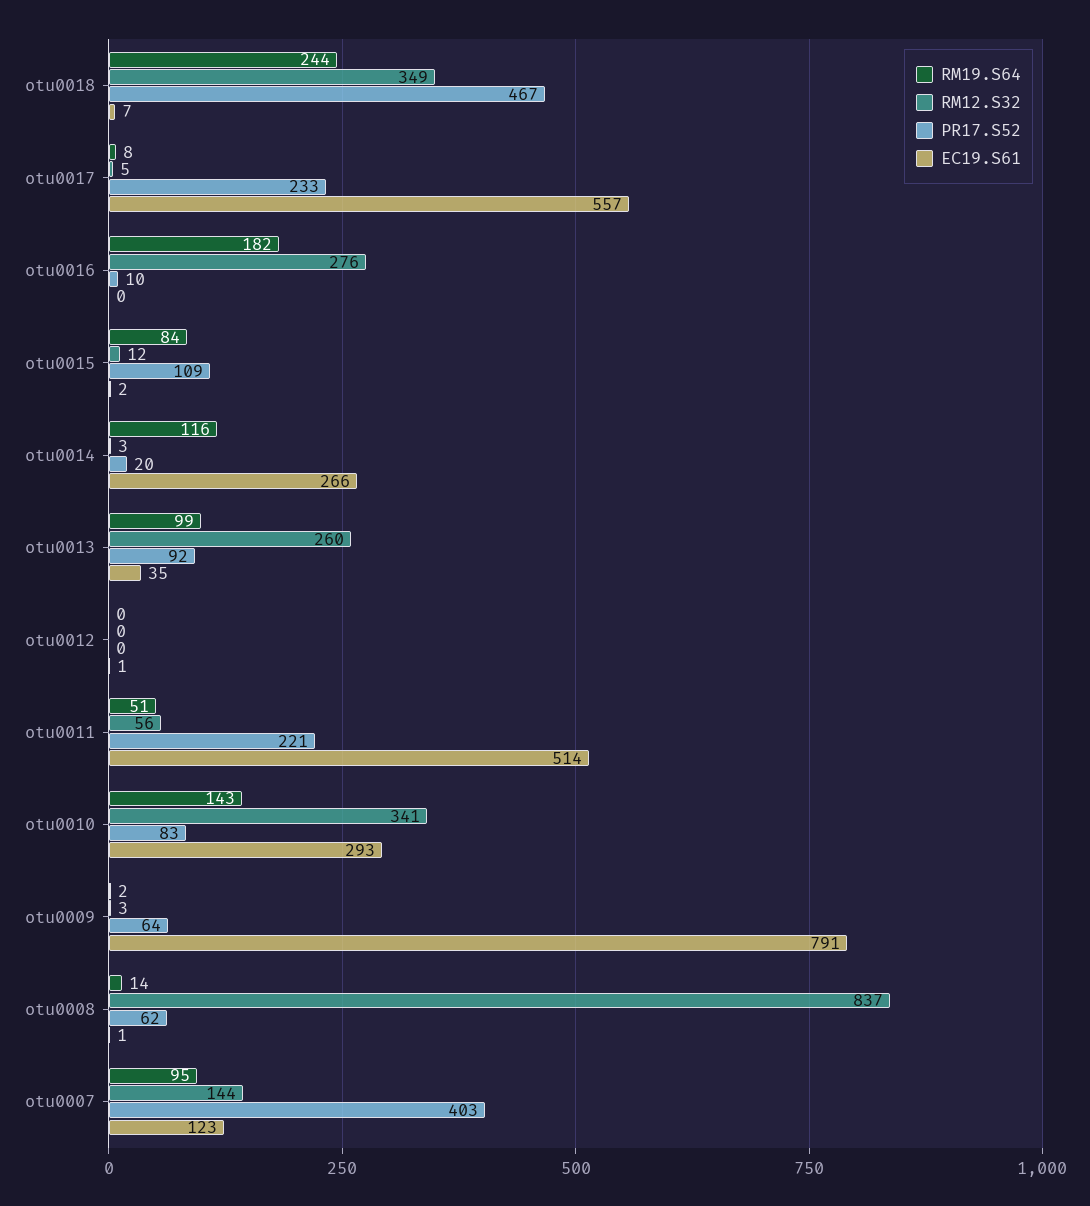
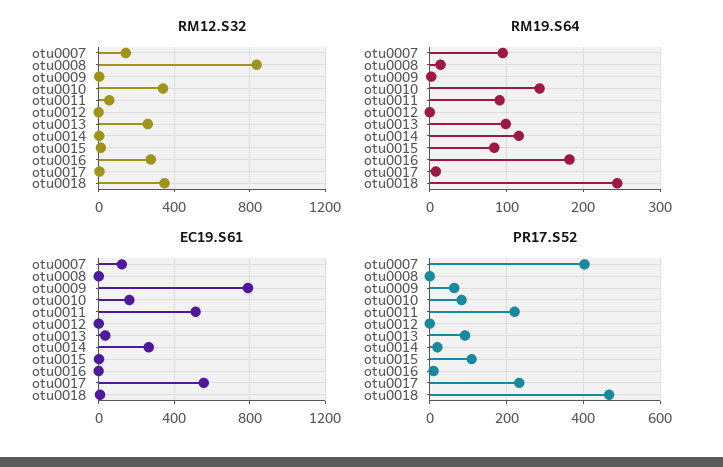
RM19.S64, otu0011: 51 -> 90
EC19.S61, otu0010: 293 -> 150
PR17.S52, otu0008: 62 -> 0

